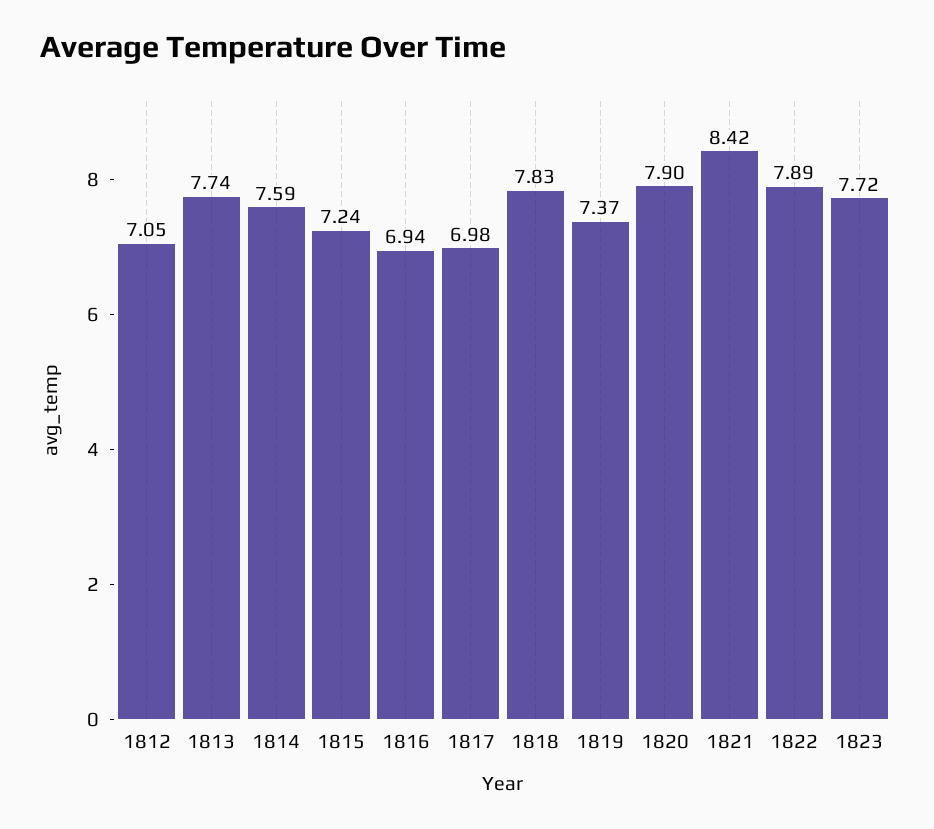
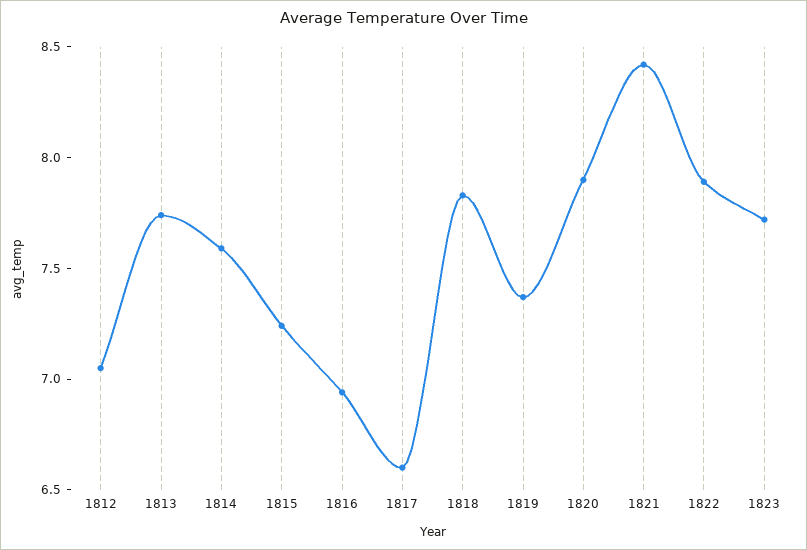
1817: 6.98 -> 6.6

